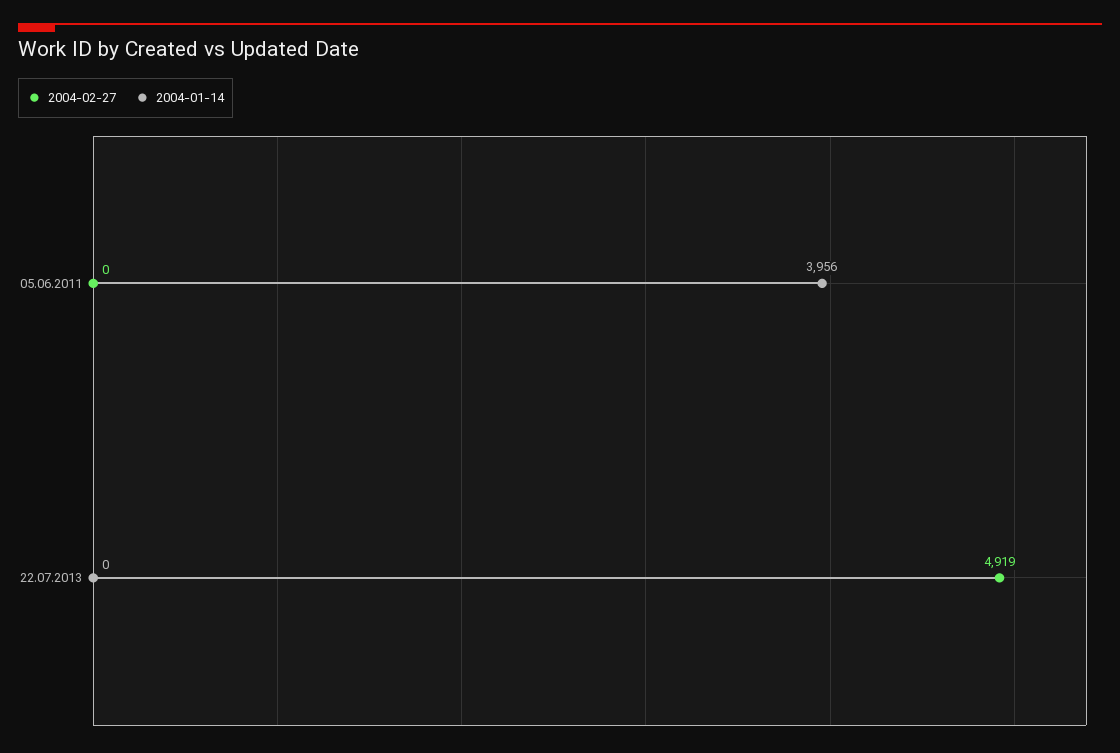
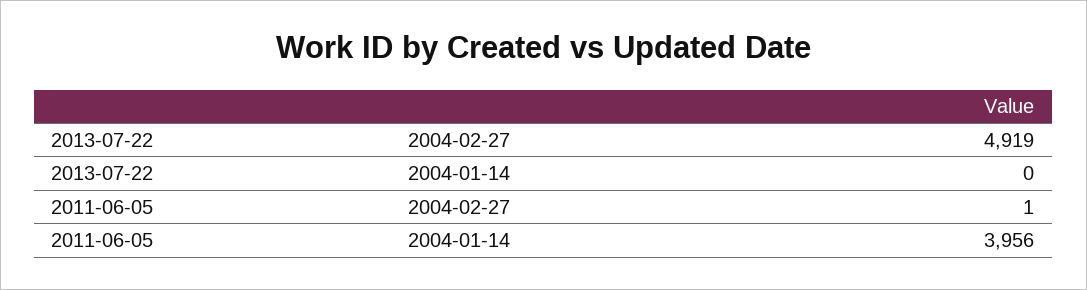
2004-02-27, 05.06.2011: 0 -> 1

